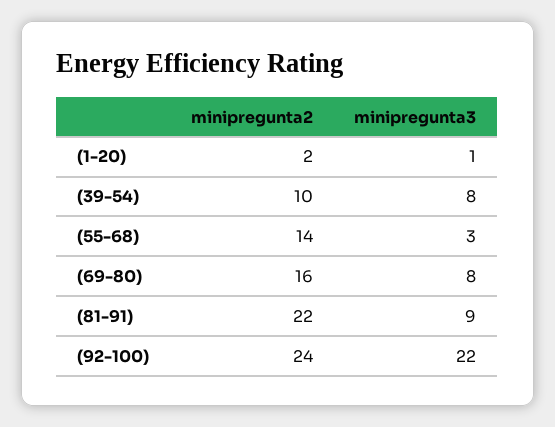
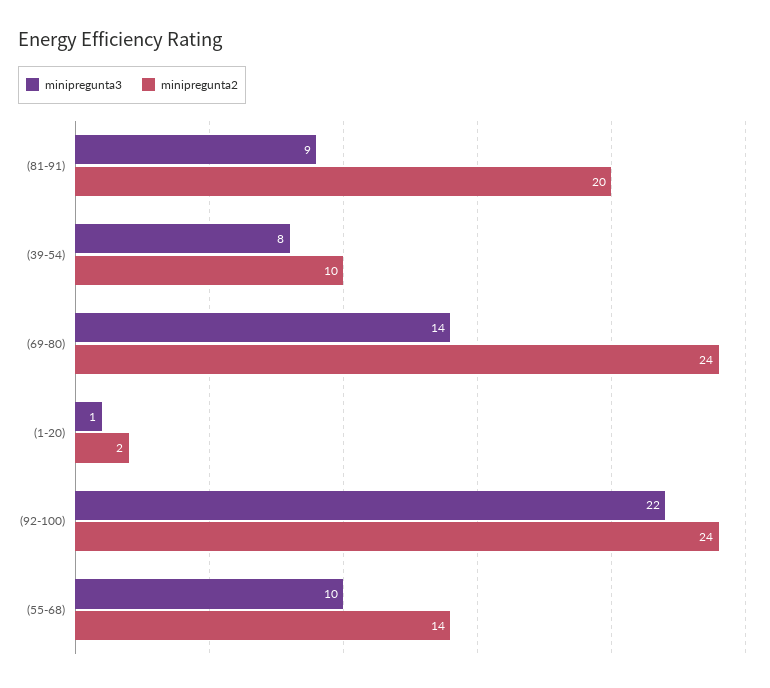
minipregunta3, (55-68): 3 -> 10
minipregunta2, (69-80): 16 -> 24
minipregunta3, (69-80): 8 -> 14
minipregunta2, (81-91): 22 -> 20

